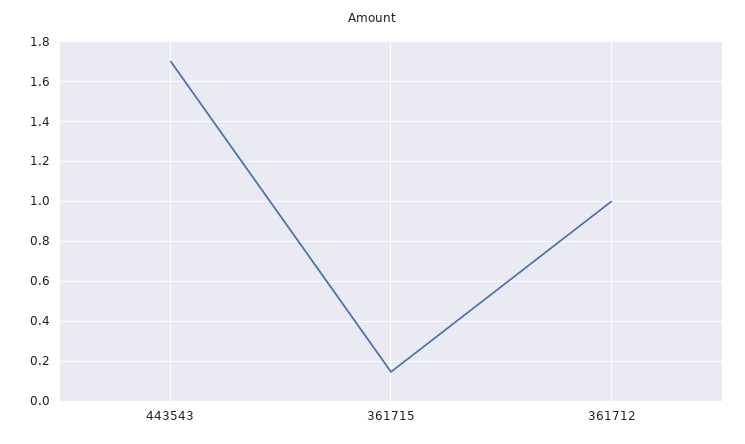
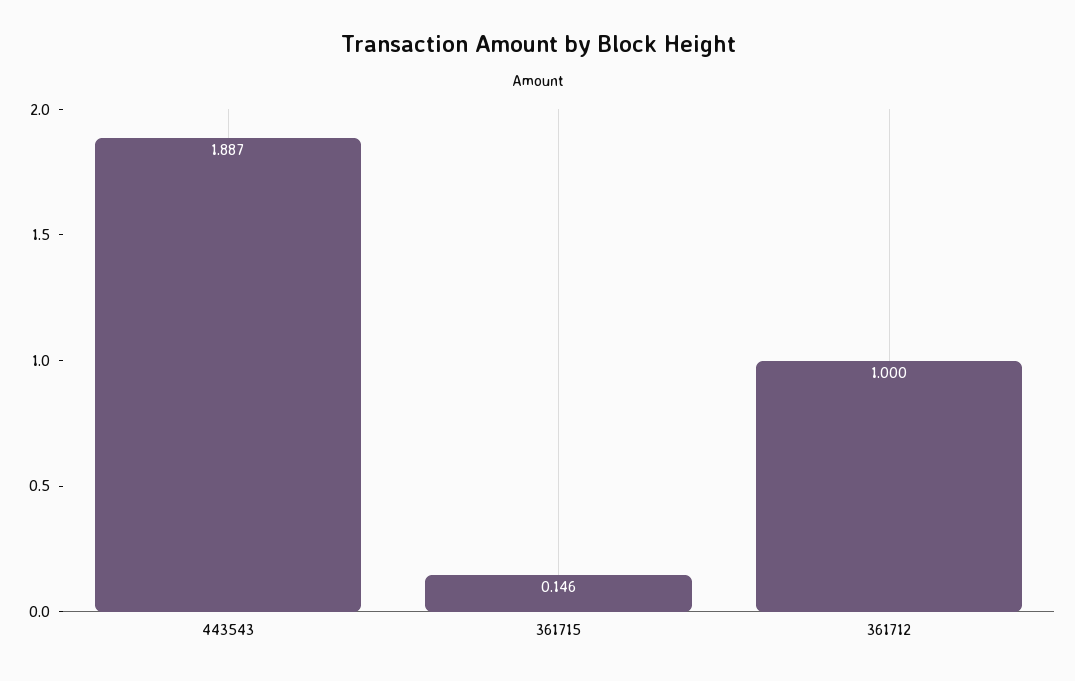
443543: 1.7 -> 1.887

